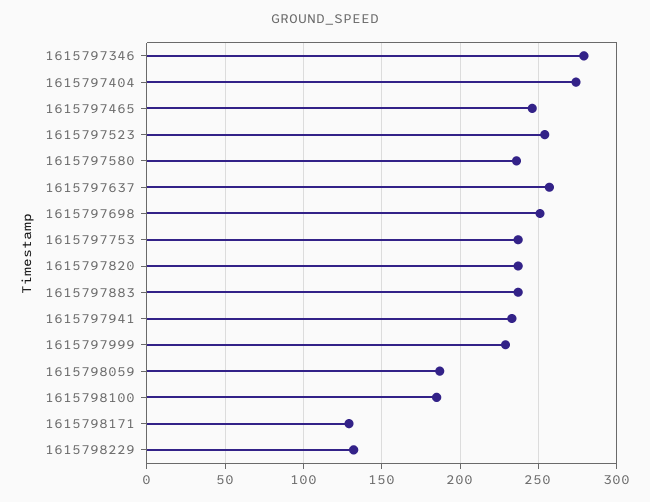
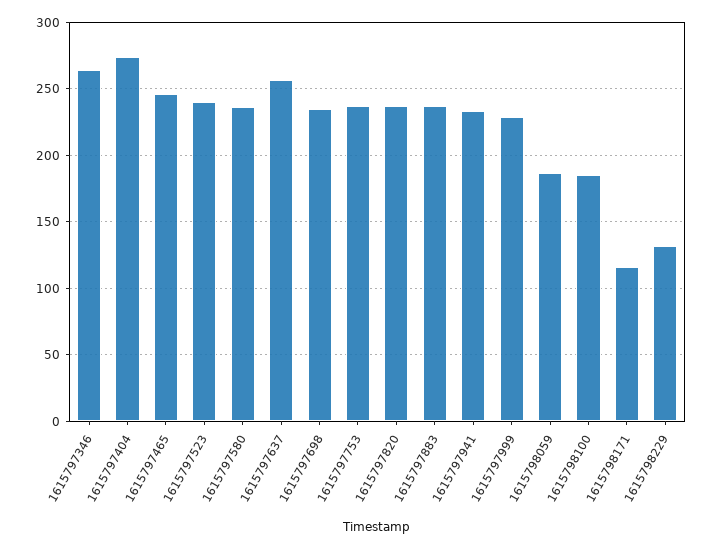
1615797346: 280 -> 265
1615797523: 255 -> 240
1615797698: 250 -> 235
1615798171: 130 -> 115

